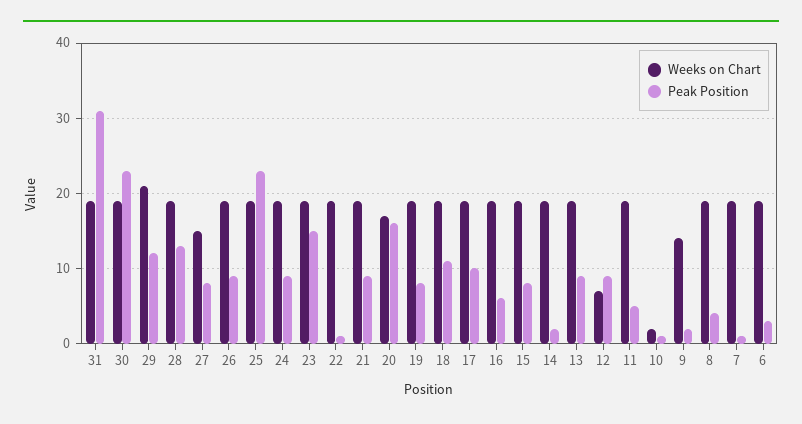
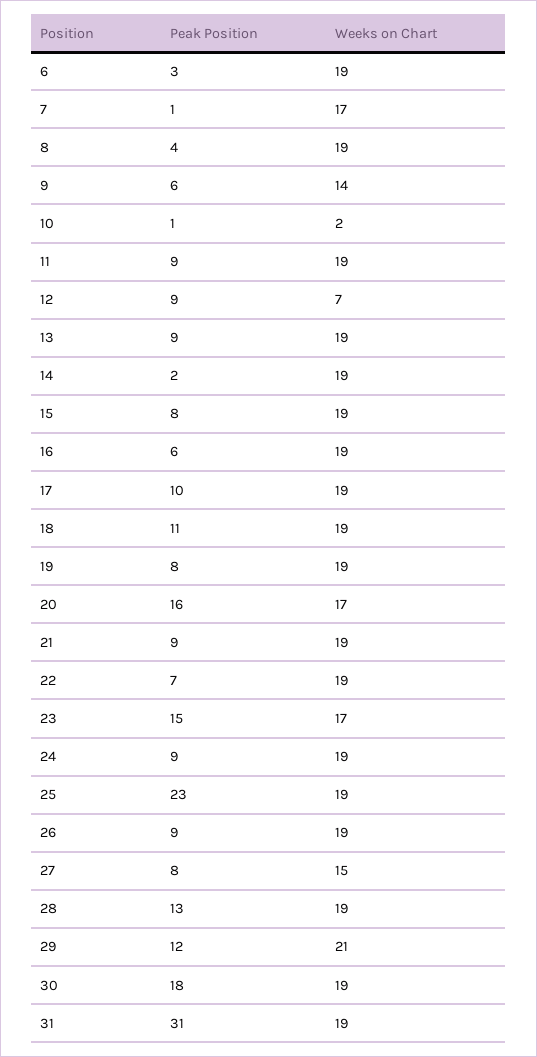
Peak Position, 30: 23 -> 18
Weeks on Chart, 23: 19 -> 17
Peak Position, 22: 1 -> 7
Peak Position, 11: 5 -> 9
Peak Position, 9: 2 -> 6
Weeks on Chart, 7: 19 -> 17

